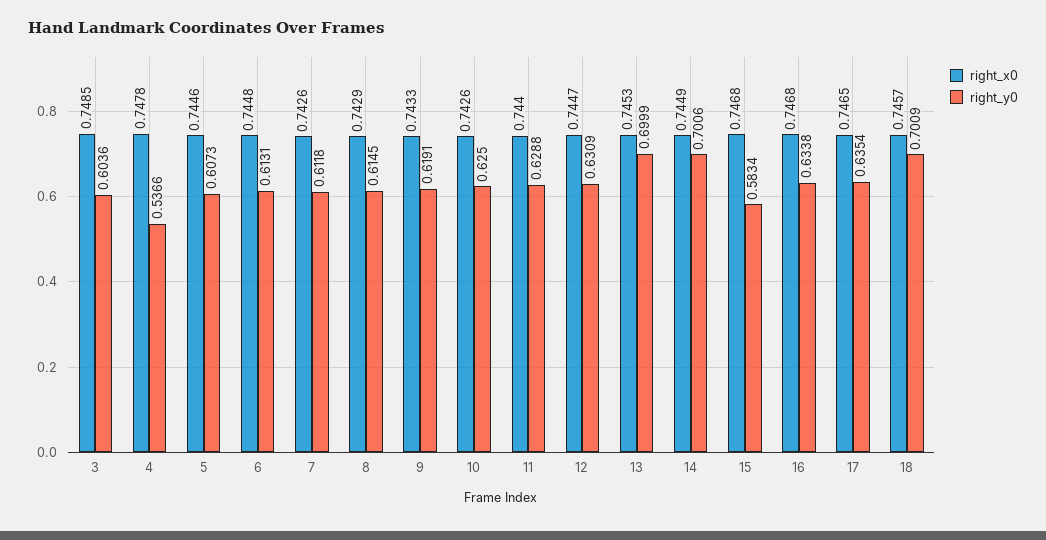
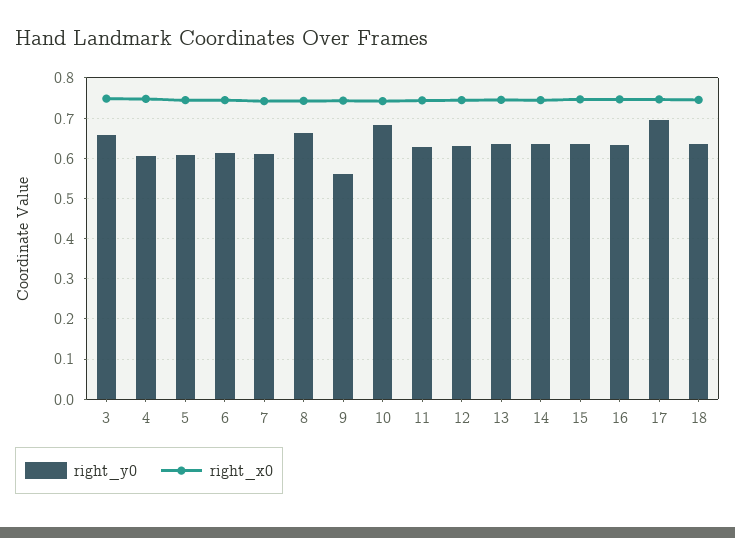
right_y0, 3: 0.6036 -> 0.66
right_y0, 4: 0.5366 -> 0.6
right_y0, 8: 0.6145 -> 0.66
right_y0, 9: 0.6191 -> 0.56
right_y0, 10: 0.625 -> 0.68
right_y0, 13: 0.6999 -> 0.64
right_y0, 14: 0.7006 -> 0.64
right_y0, 15: 0.5834 -> 0.64
right_y0, 17: 0.6354 -> 0.7
right_y0, 18: 0.7009 -> 0.64

